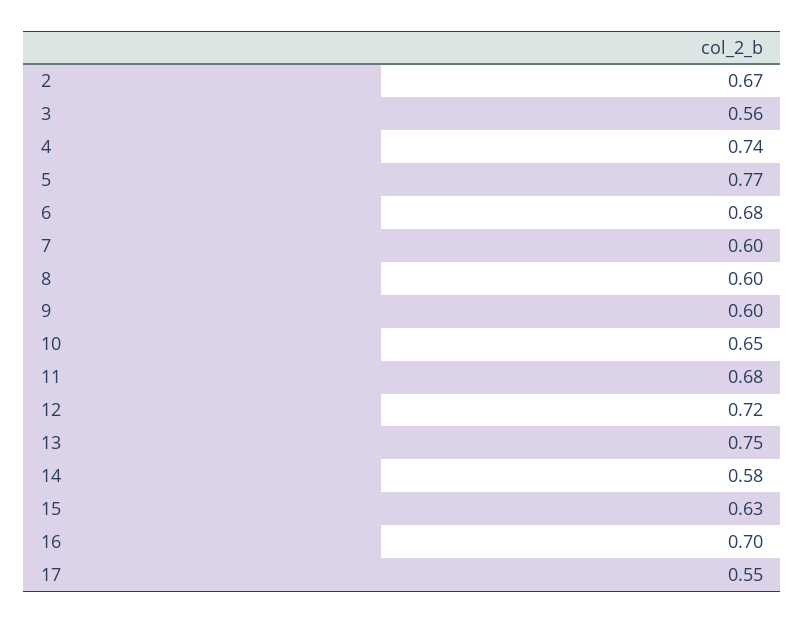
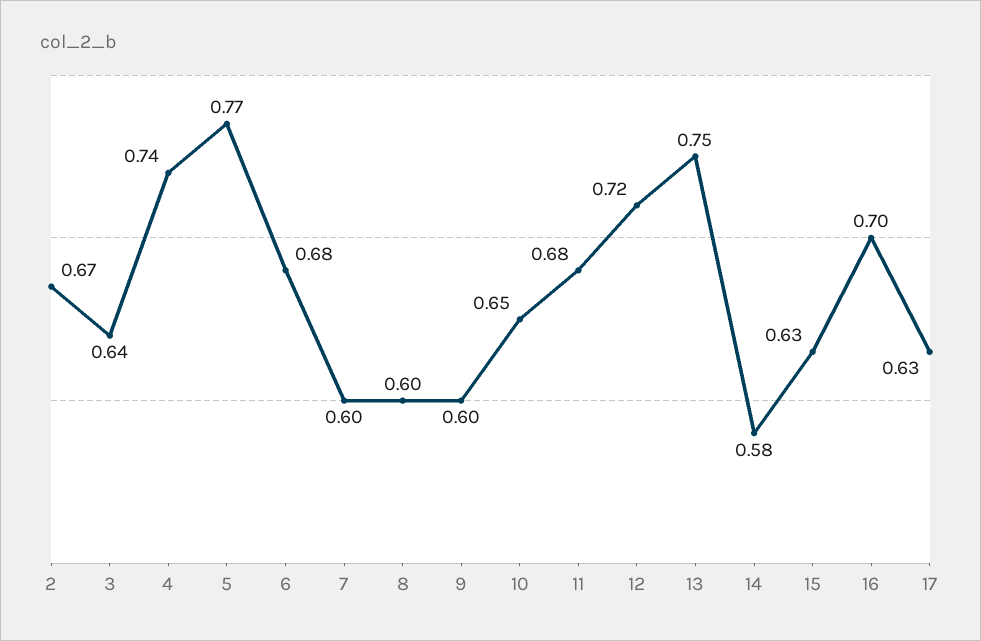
3: 0.56 -> 0.64
17: 0.55 -> 0.63

